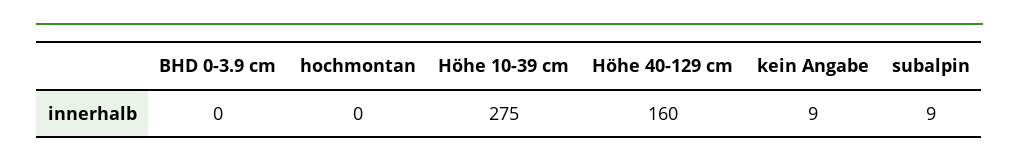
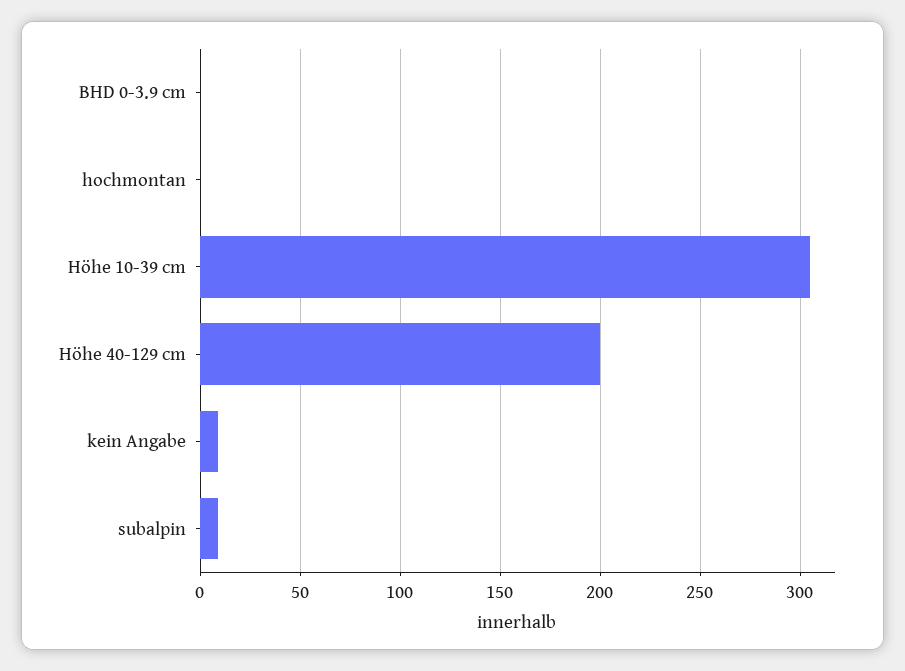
Höhe 10-39 cm: 275 -> 305
Höhe 40-129 cm: 160 -> 200

